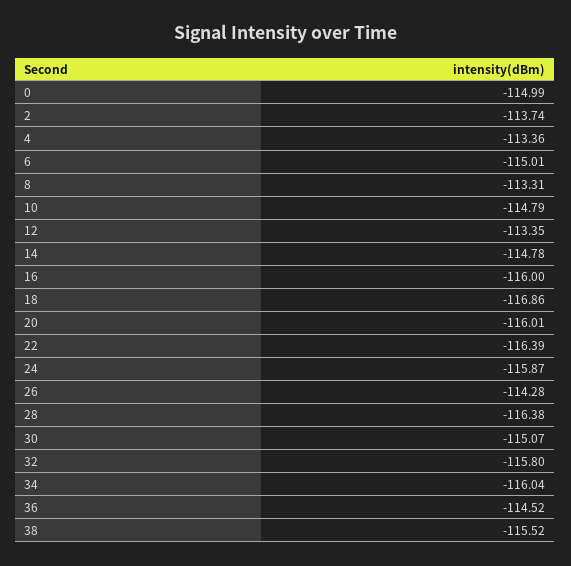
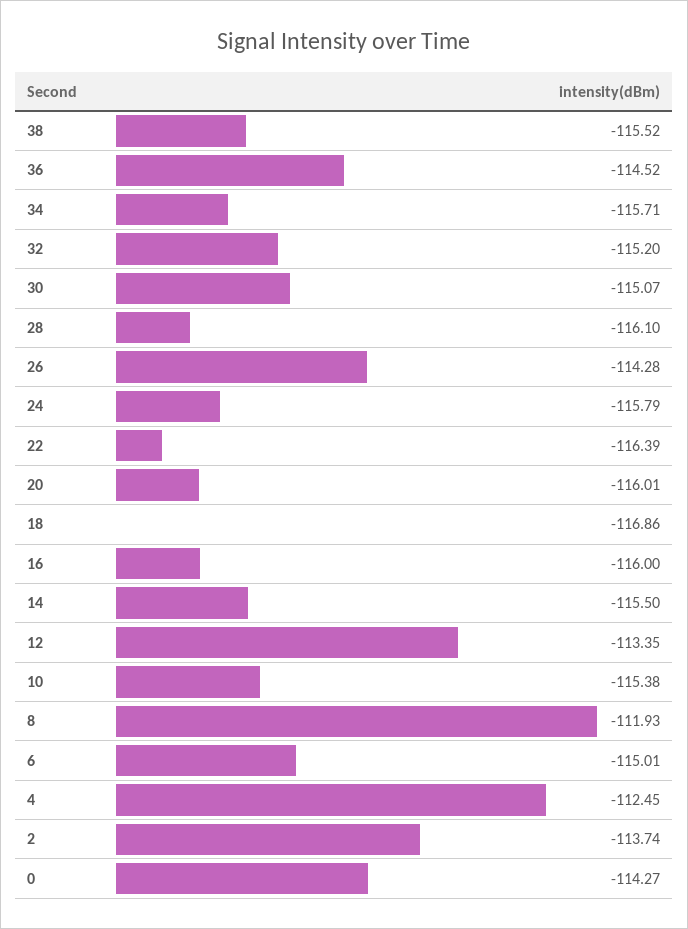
0: -114.99 -> -114.27
4: -113.36 -> -112.45
8: -113.31 -> -111.93
10: -114.79 -> -115.38
14: -114.78 -> -115.5
24: -115.87 -> -115.79
28: -116.38 -> -116.1
32: -115.8 -> -115.2
34: -116.04 -> -115.71

